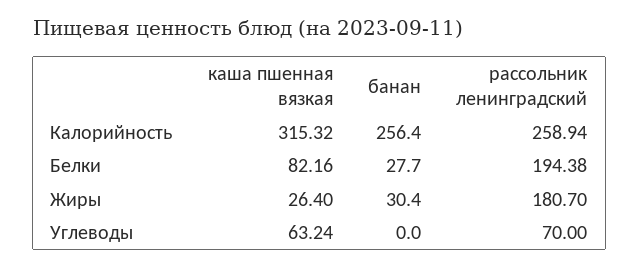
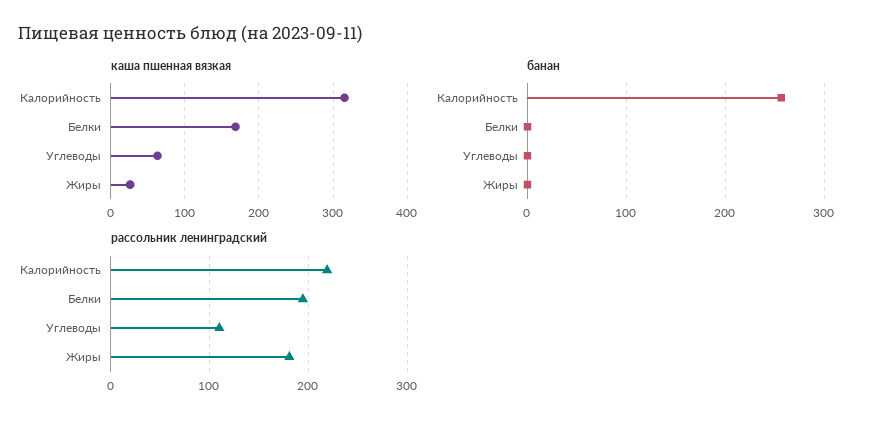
рассольник ленинградский, Калорийность: 258.94 -> 220
каша пшенная вязкая, Белки: 82.16 -> 170
банан, Белки: 27.7 -> 0
банан, Жиры: 30.4 -> 0
рассольник ленинградский, Углеводы: 70 -> 110

